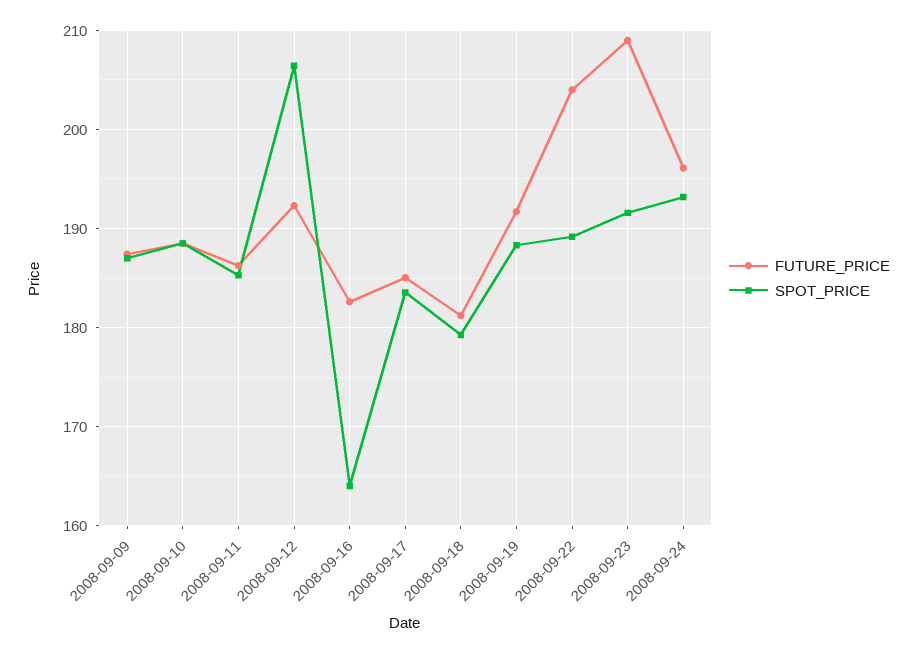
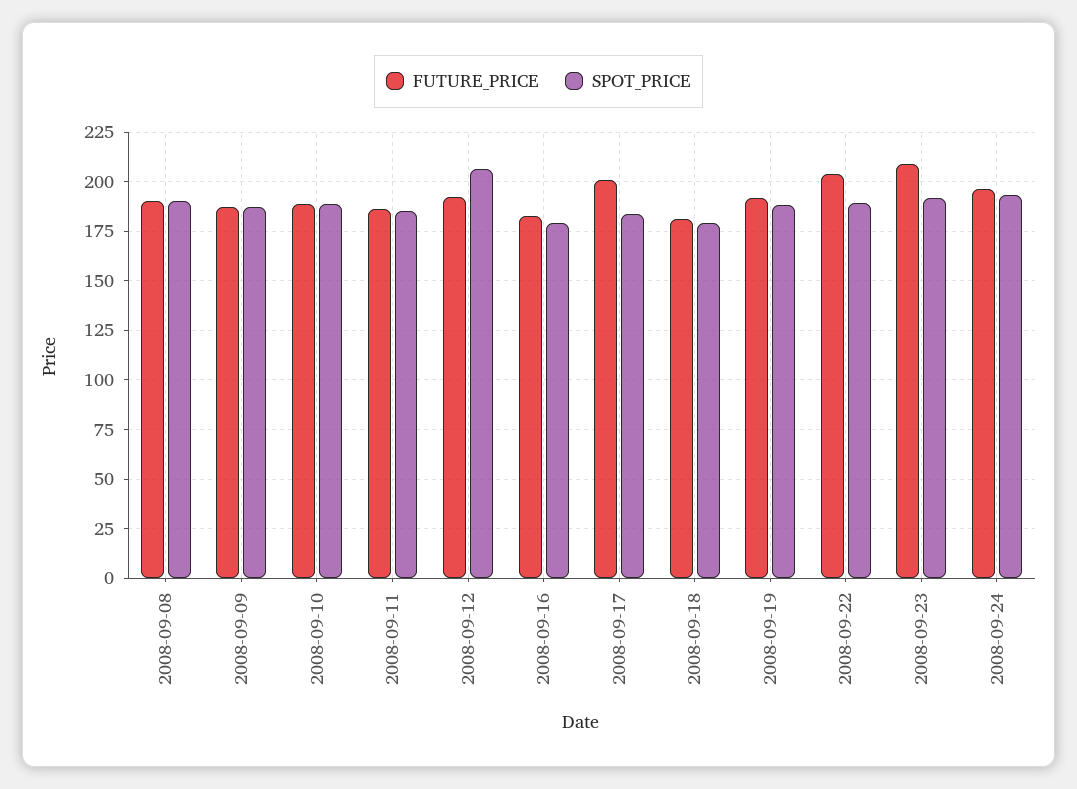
SPOT_PRICE, 2008-09-16: 164 -> 180
FUTURE_PRICE, 2008-09-17: 185 -> 200
FUTURE_PRICE, 2008-09-08: none -> 190
SPOT_PRICE, 2008-09-08: none -> 190

